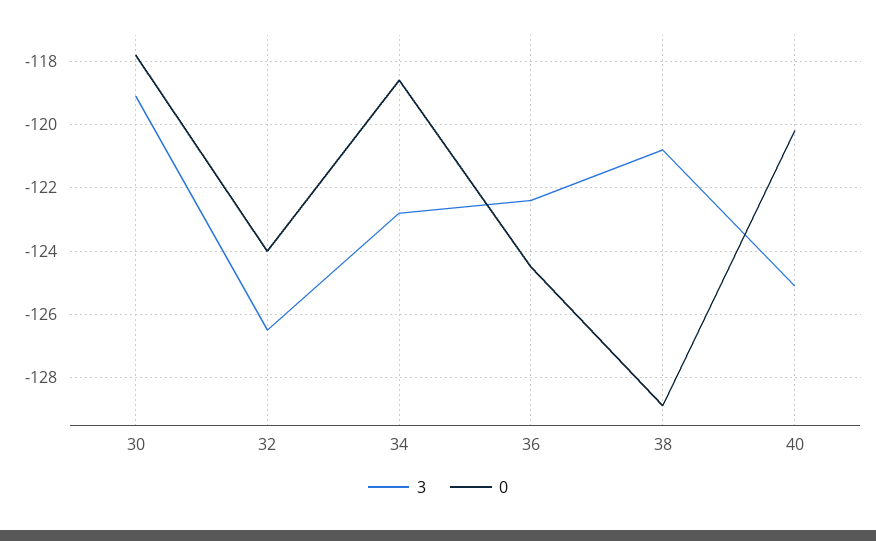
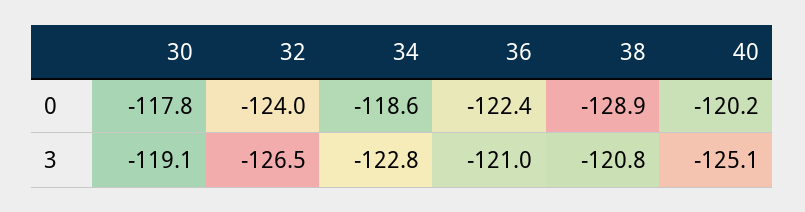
3, 36: -122.5 -> -121
0, 36: -124.5 -> -122.4

